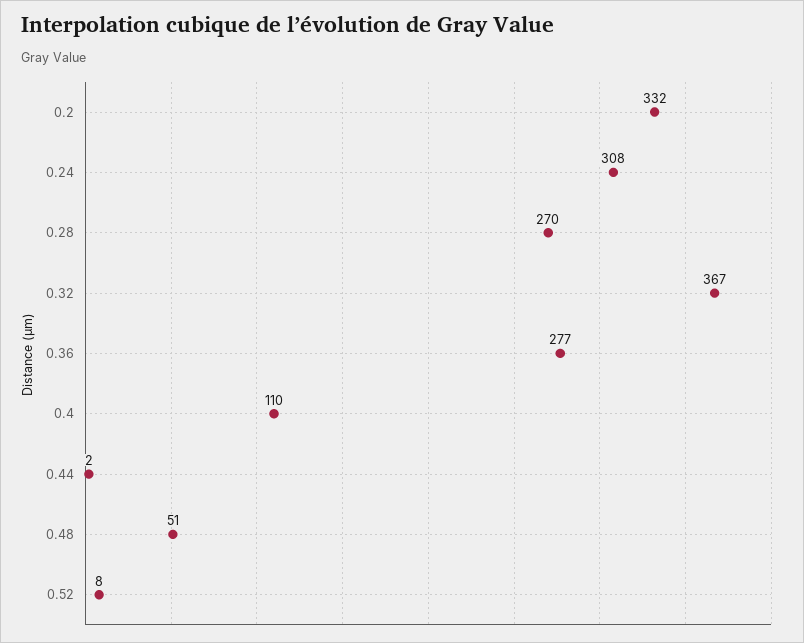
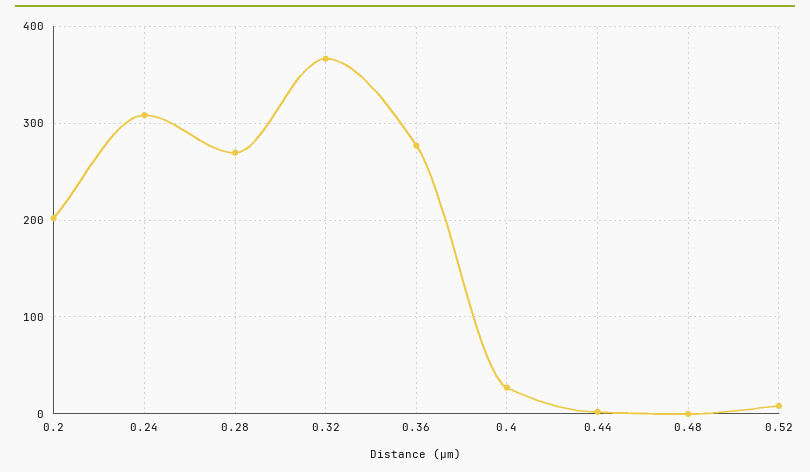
0.2: 332 -> 200
0.4: 110 -> 30
0.48: 51 -> 0

